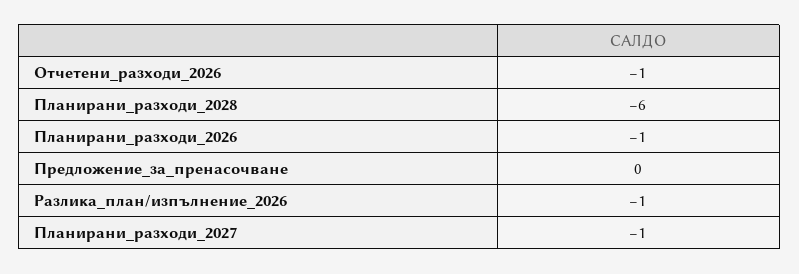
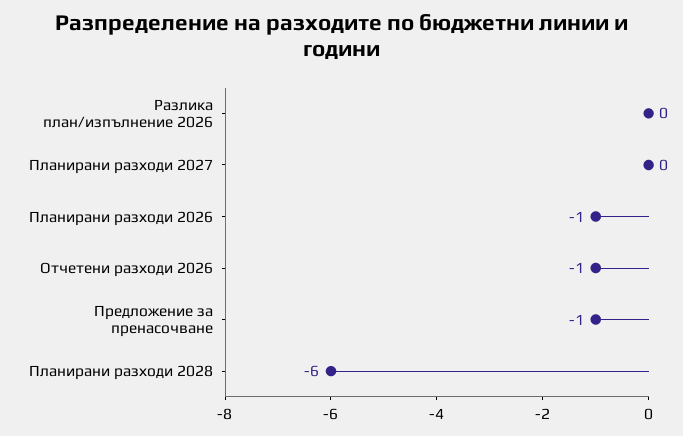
Предложение_за_пренасочване: 0 -> -1
Разлика_план/изпълнение_2026: -1 -> 0
Планирани_разходи_2027: -1 -> 0

